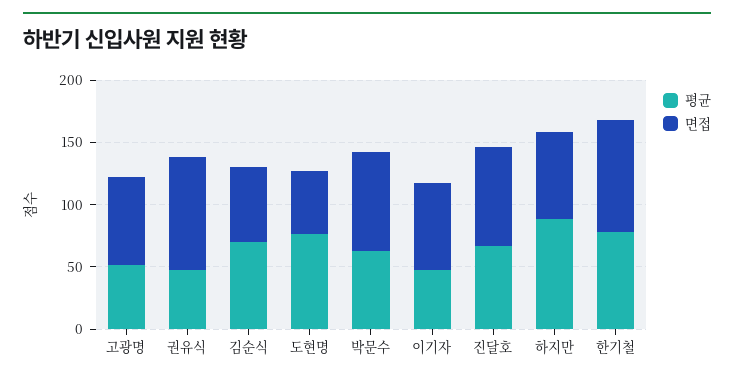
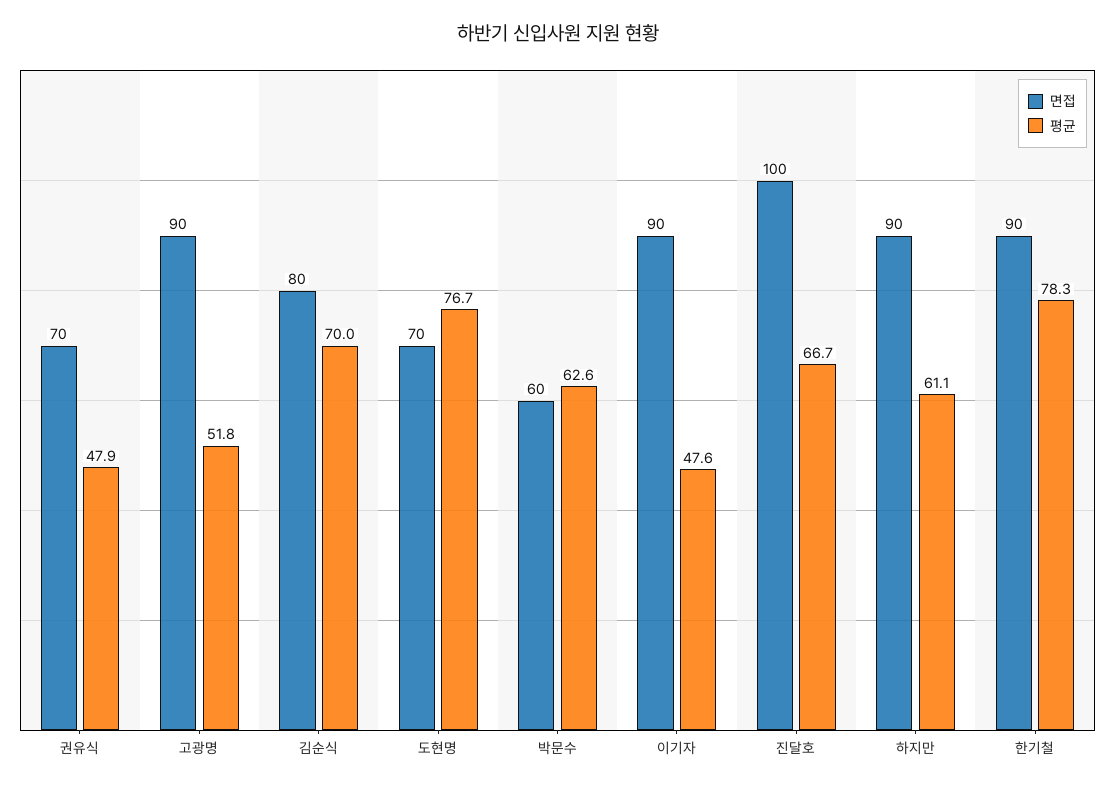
면접, 고광명: 70 -> 90
면접, 권유식: 90 -> 70
면접, 김순식: 60 -> 80
면접, 도현명: 50 -> 70
면접, 박문수: 80 -> 60
면접, 이기자: 70 -> 90
면접, 진달호: 80 -> 100
평균, 하지만: 90 -> 61.1
면접, 하지만: 70 -> 90

